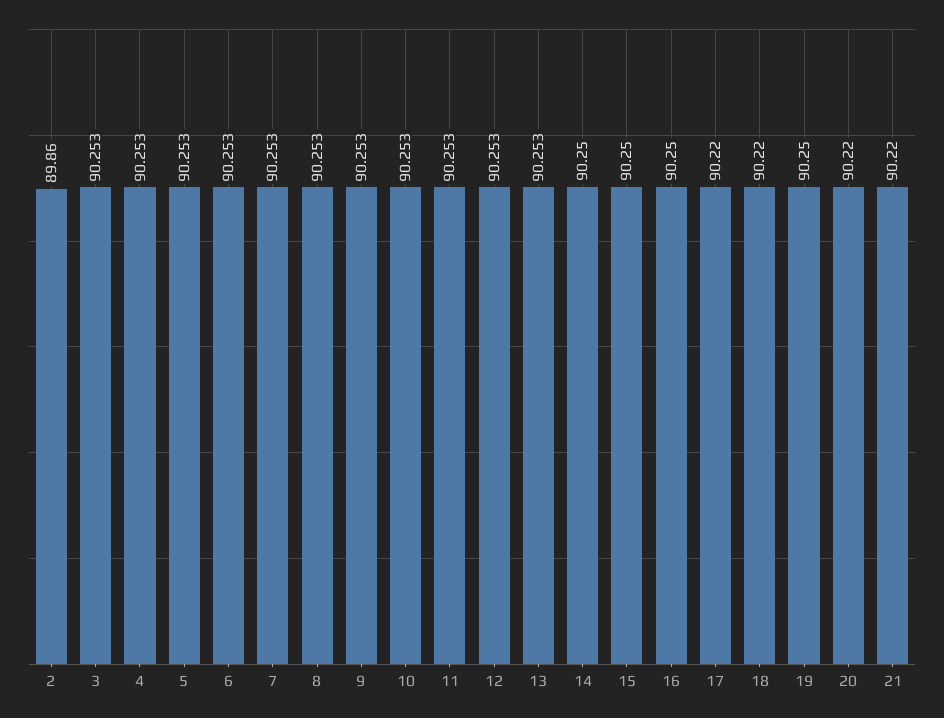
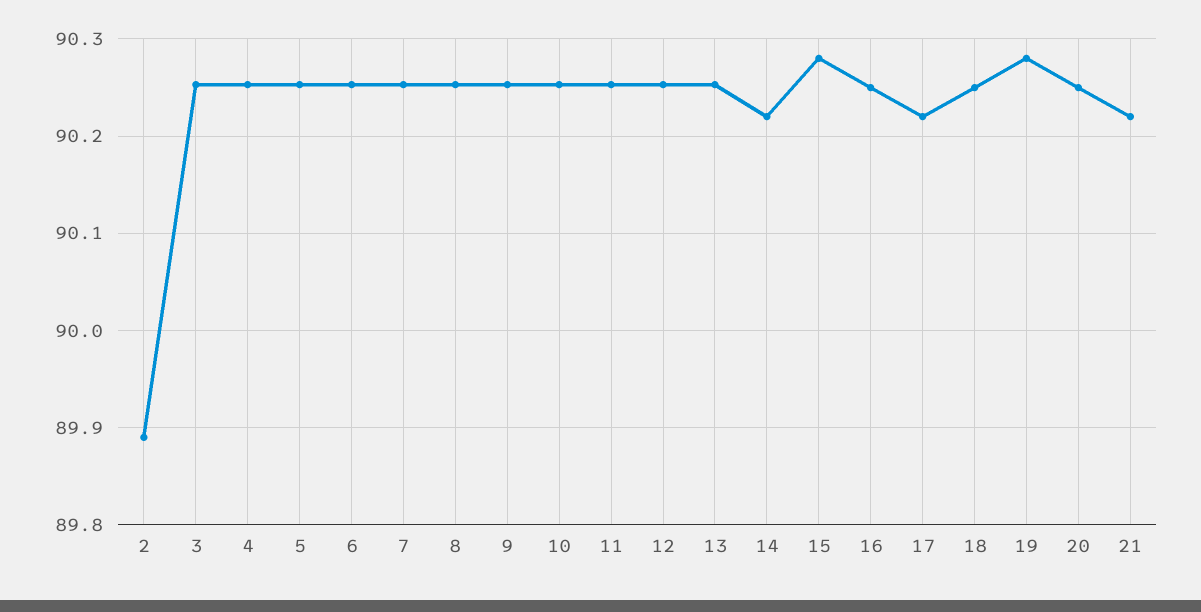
2: 89.86 -> 89.89
14: 90.25 -> 90.22
15: 90.25 -> 90.28
18: 90.22 -> 90.25
19: 90.25 -> 90.28
20: 90.22 -> 90.25

